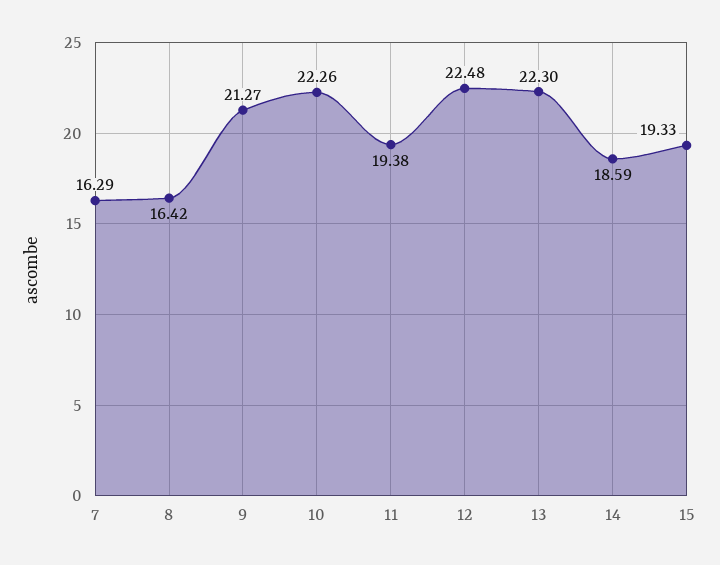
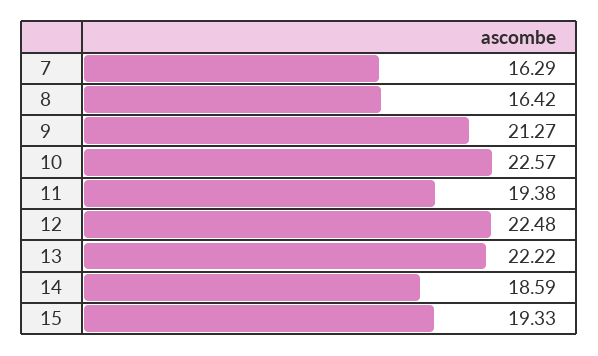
10: 22.26 -> 22.57
13: 22.3 -> 22.22

